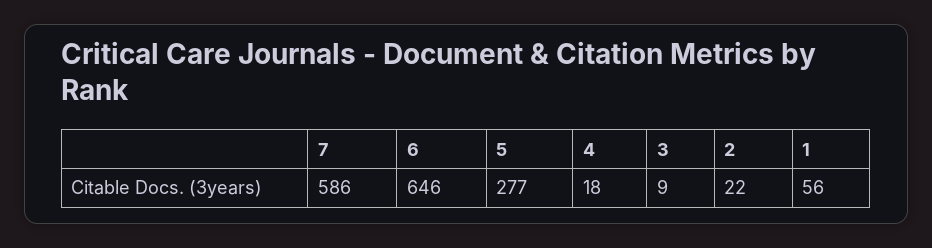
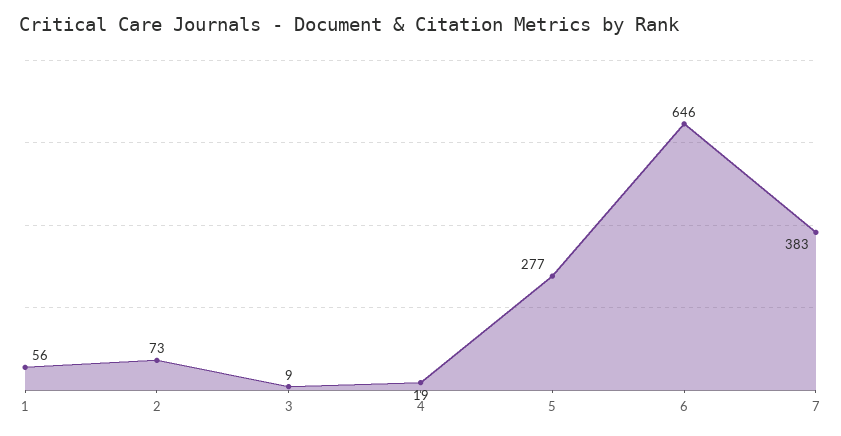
7: 586 -> 383
4: 18 -> 19
2: 22 -> 73

